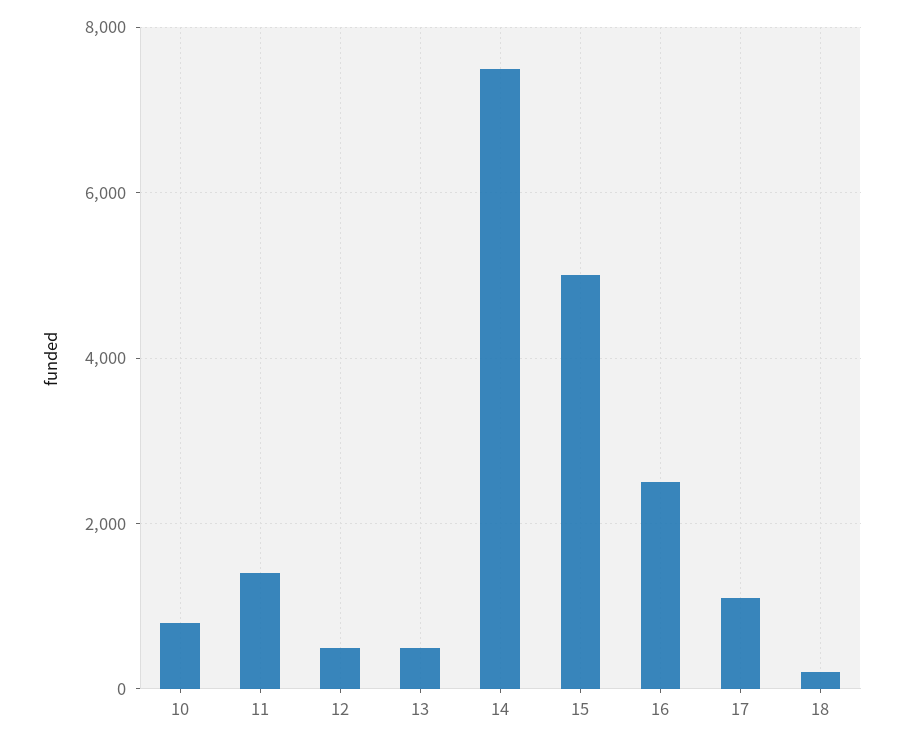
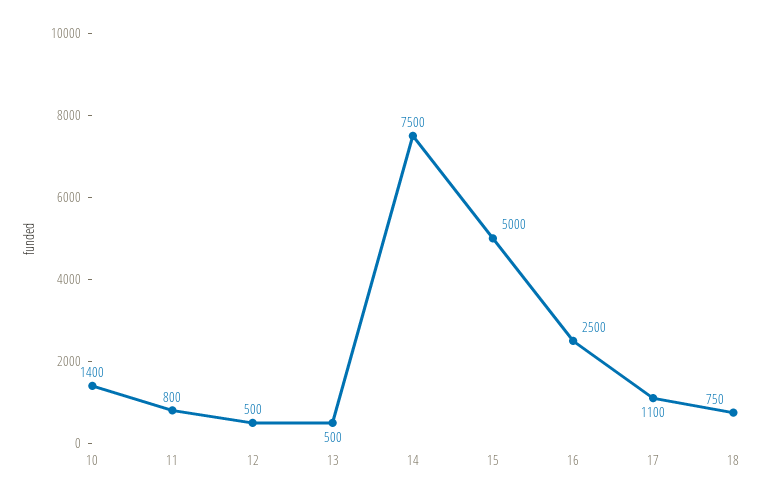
10: 800 -> 1400
11: 1400 -> 800
18: 200 -> 750

